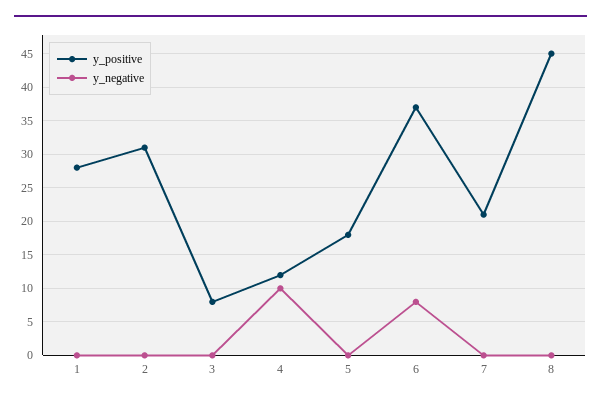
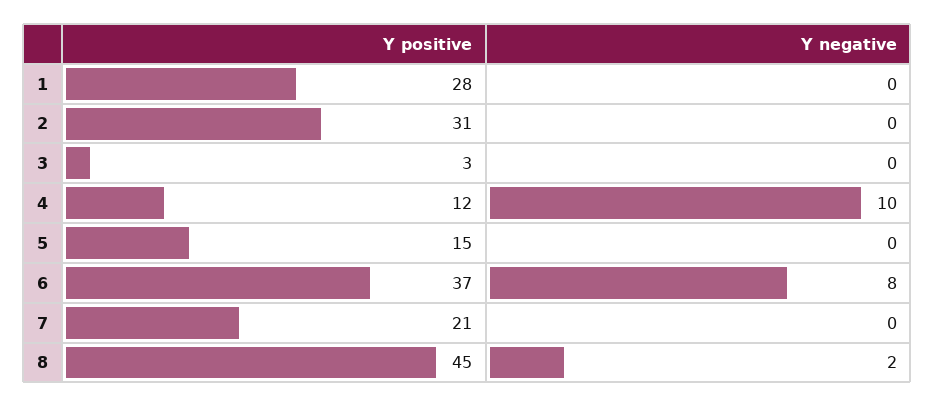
y_positive, 3: 8 -> 3
y_positive, 5: 18 -> 15
y_negative, 8: 0 -> 2

